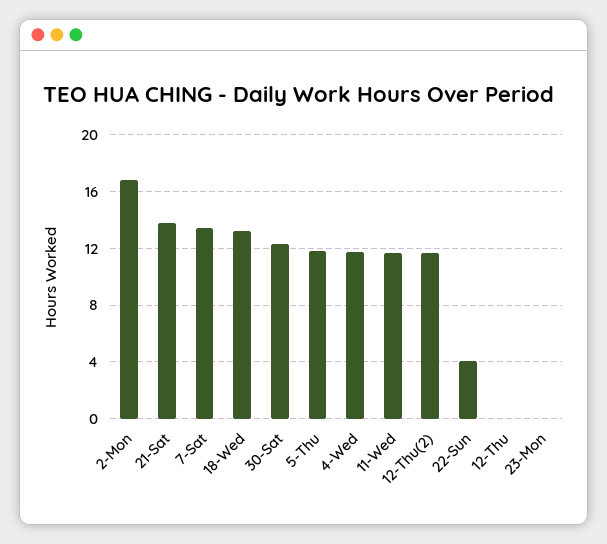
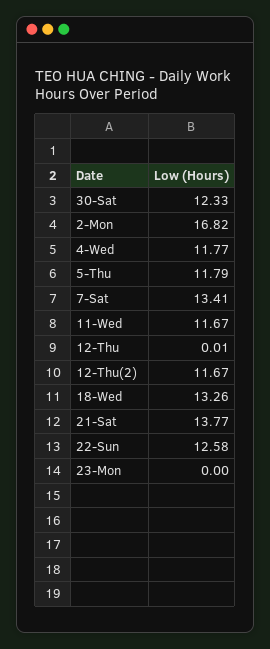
22-Sun: 4 -> 12.58

